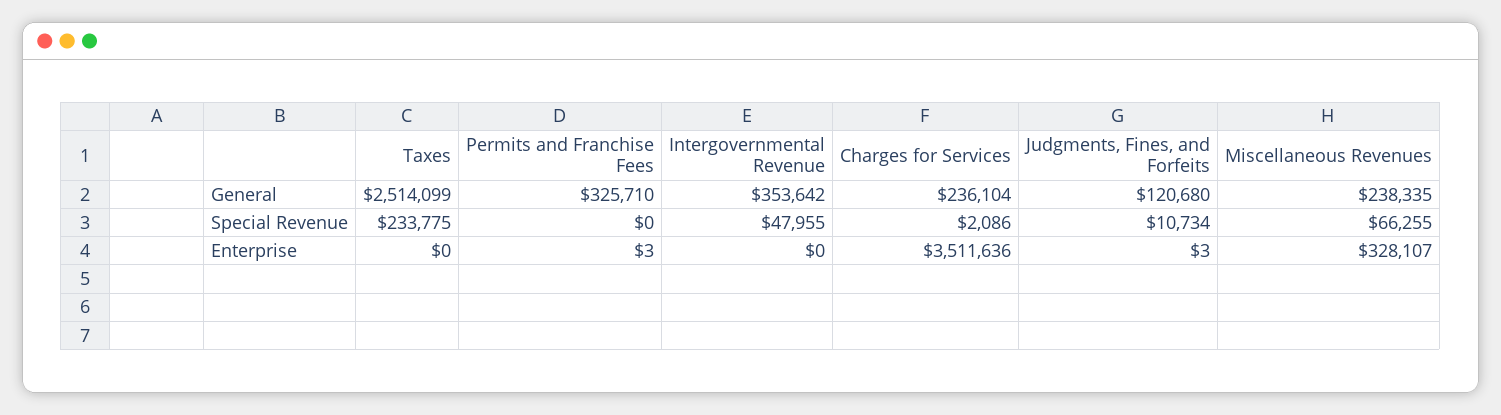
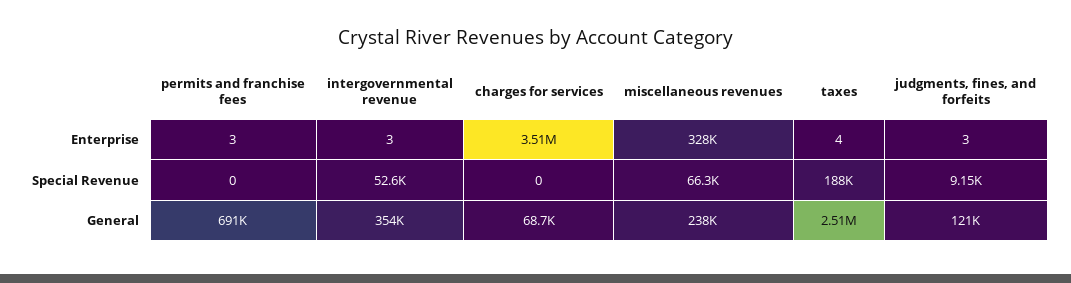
Permits and Franchise Fees, General: 325710 -> 691000
Charges for Services, General: 236104 -> 68700
Taxes, Special Revenue: 233775 -> 188000
Intergovernmental Revenue, Special Revenue: 47955 -> 52600
Charges for Services, Special Revenue: 2086 -> 0
Judgments, Fines, and Forfeits, Special Revenue: 10734 -> 9150
Taxes, Enterprise: 0 -> 4
Intergovernmental Revenue, Enterprise: 0 -> 3

